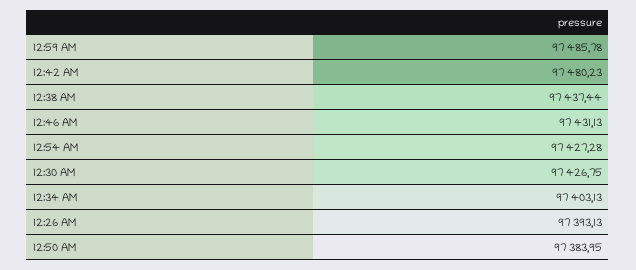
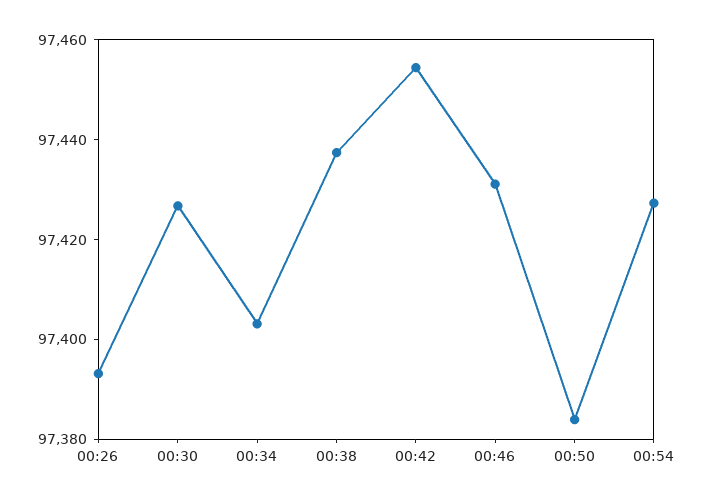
12:59 AM: 97485.78 -> none
12:42 AM: 97480.23 -> 97455

